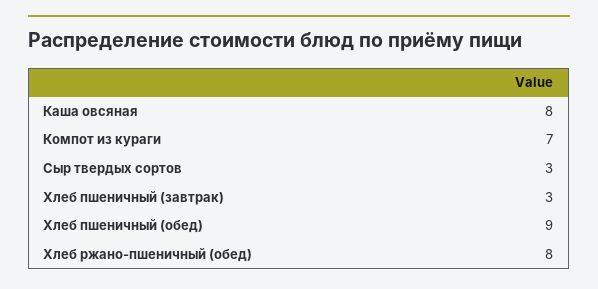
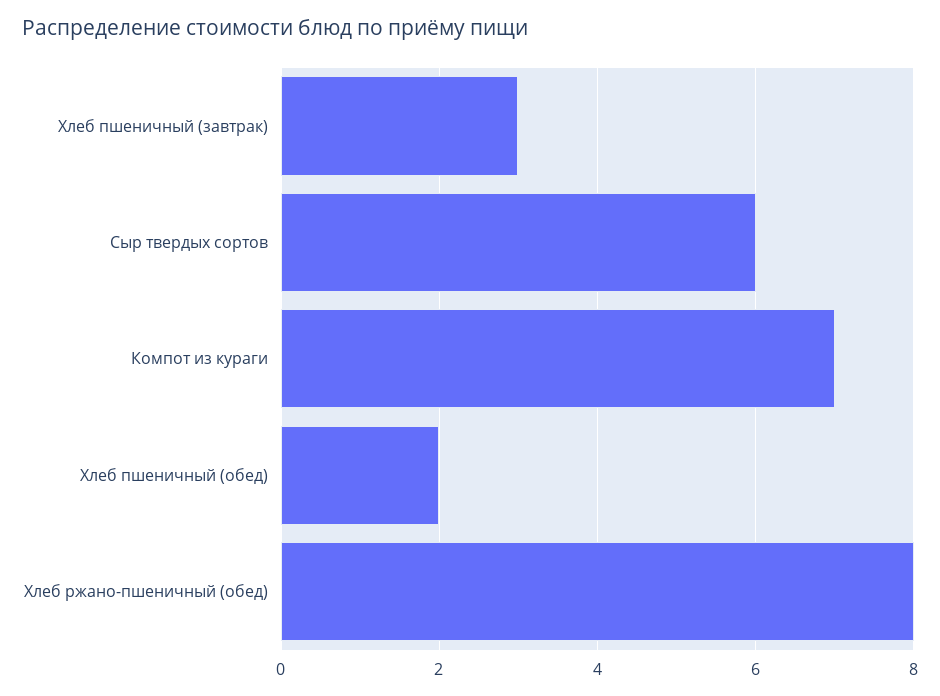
Каша овсяная: 8 -> none
Сыр твердых сортов: 3 -> 6
Хлеб пшеничный (обед): 9 -> 2

